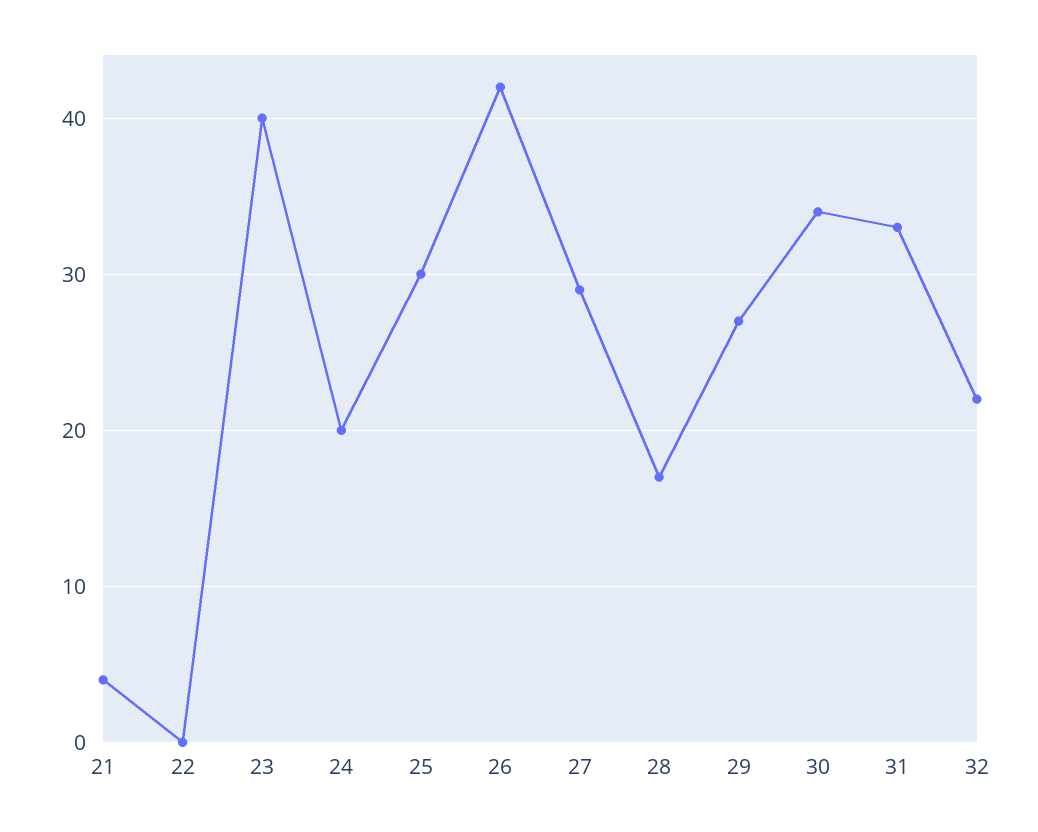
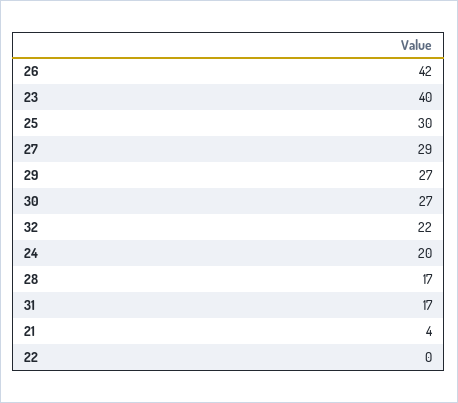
30: 34 -> 27
31: 33 -> 17

